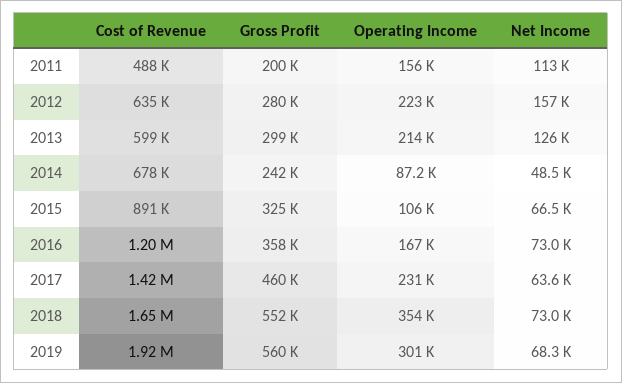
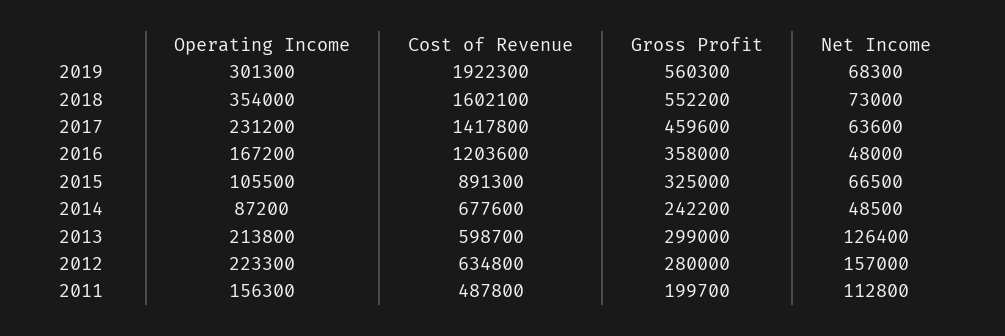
Net Income, 2016: 73000 -> 48000
Cost of Revenue, 2018: 1650000 -> 1602100

